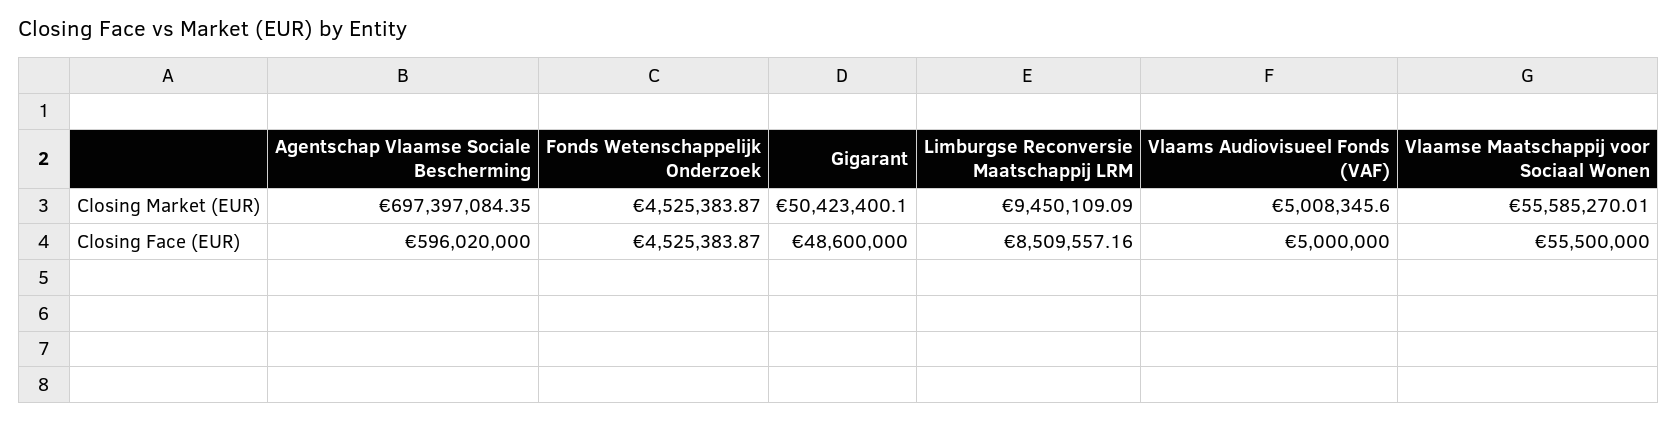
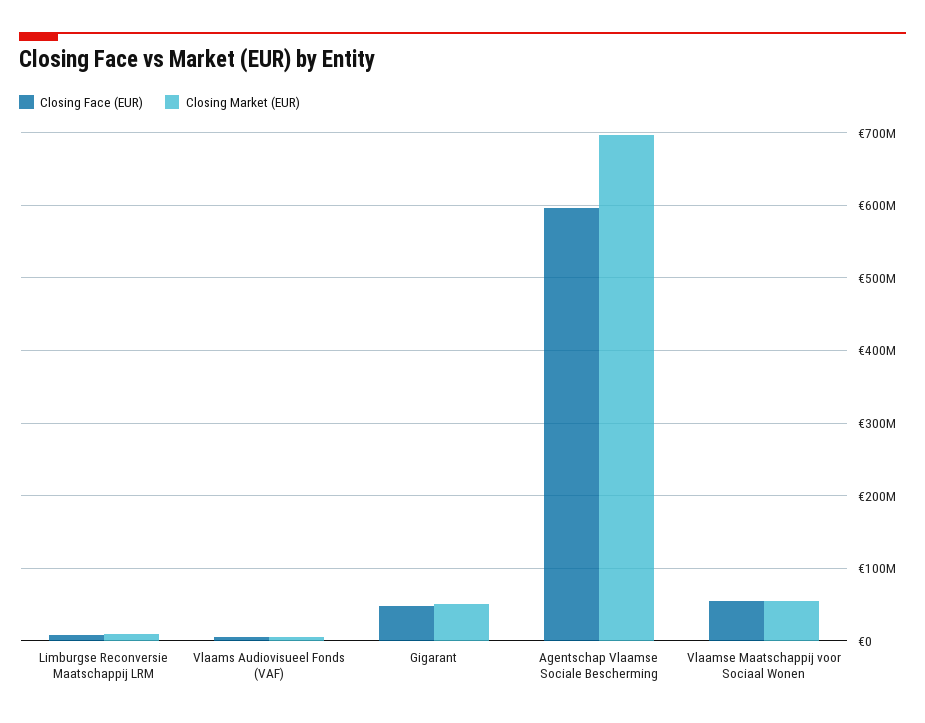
Closing Market (EUR), Fonds Wetenschappelijk Onderzoek: 4525383.87 -> none
Closing Face (EUR), Fonds Wetenschappelijk Onderzoek: 4525383.87 -> none

